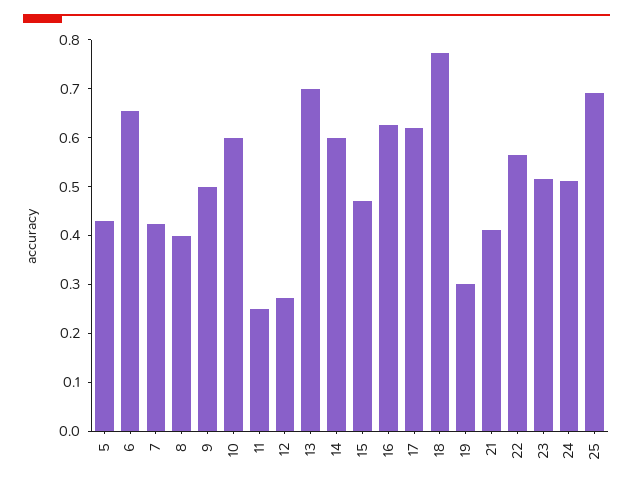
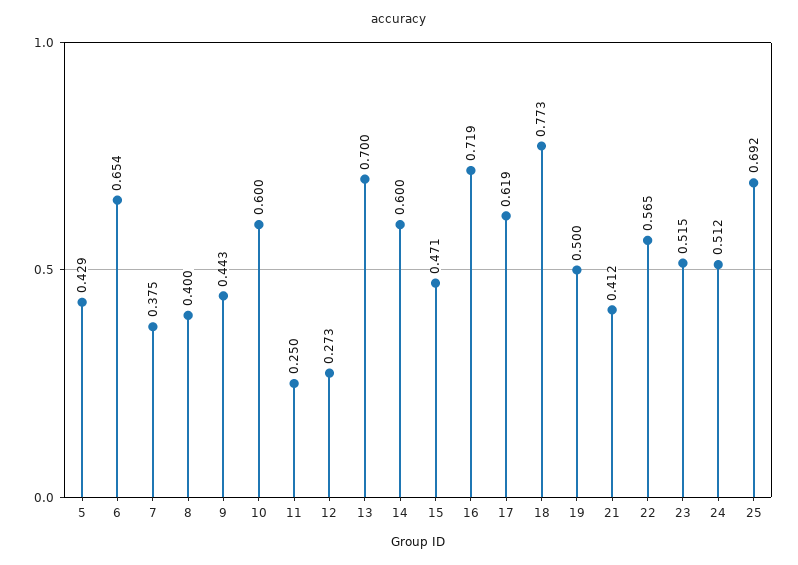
7: 0.42 -> 0.375
9: 0.5 -> 0.443
16: 0.62 -> 0.719
19: 0.3 -> 0.5

